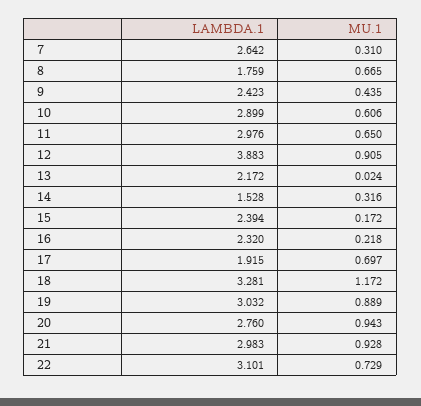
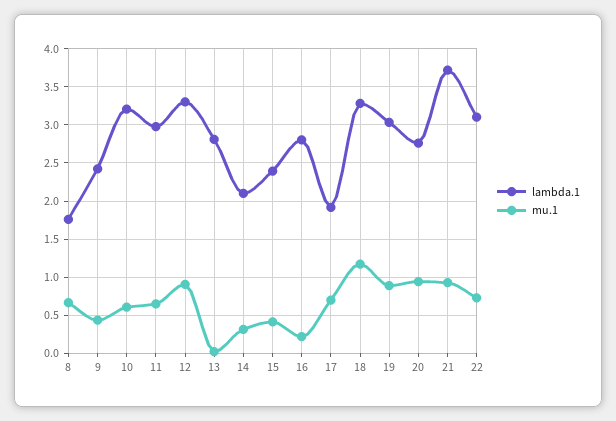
LAMBDA.1, 7: 2.642 -> none
MU.1, 7: 0.31 -> none
LAMBDA.1, 10: 2.899 -> 3.2
LAMBDA.1, 12: 3.883 -> 3.3
LAMBDA.1, 13: 2.172 -> 2.8
LAMBDA.1, 14: 1.528 -> 2.1
MU.1, 15: 0.172 -> 0.4
LAMBDA.1, 16: 2.32 -> 2.8
LAMBDA.1, 21: 2.983 -> 3.7

